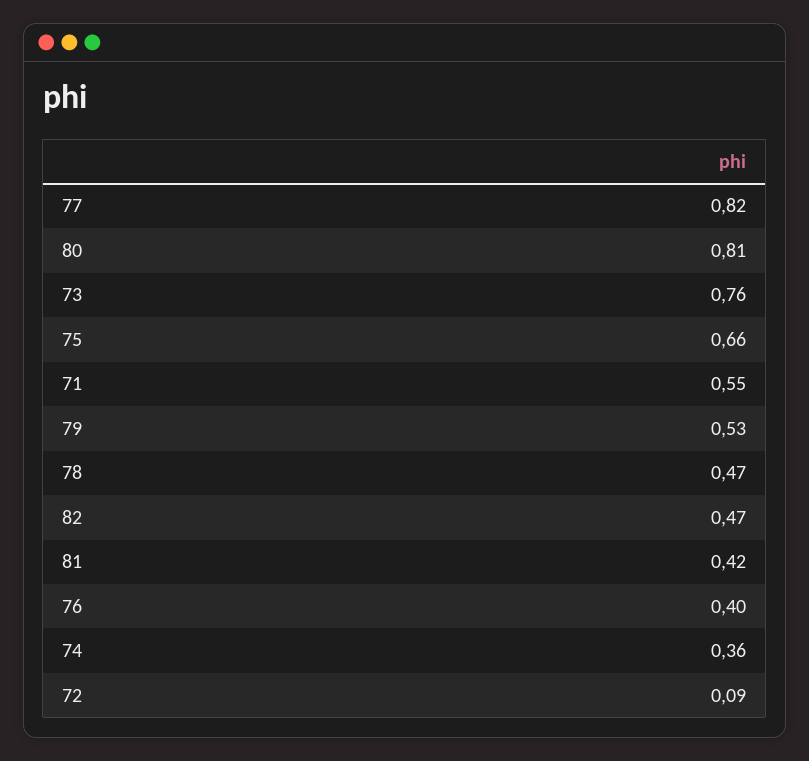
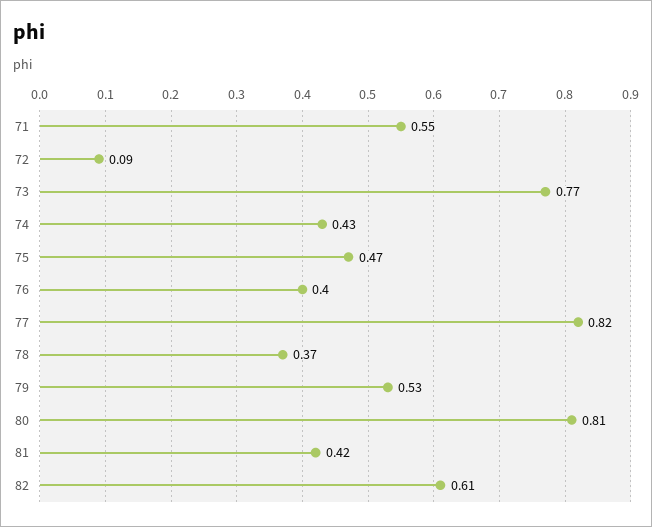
73: 0.76 -> 0.77
75: 0.66 -> 0.47
78: 0.47 -> 0.37
82: 0.47 -> 0.61
74: 0.36 -> 0.43

